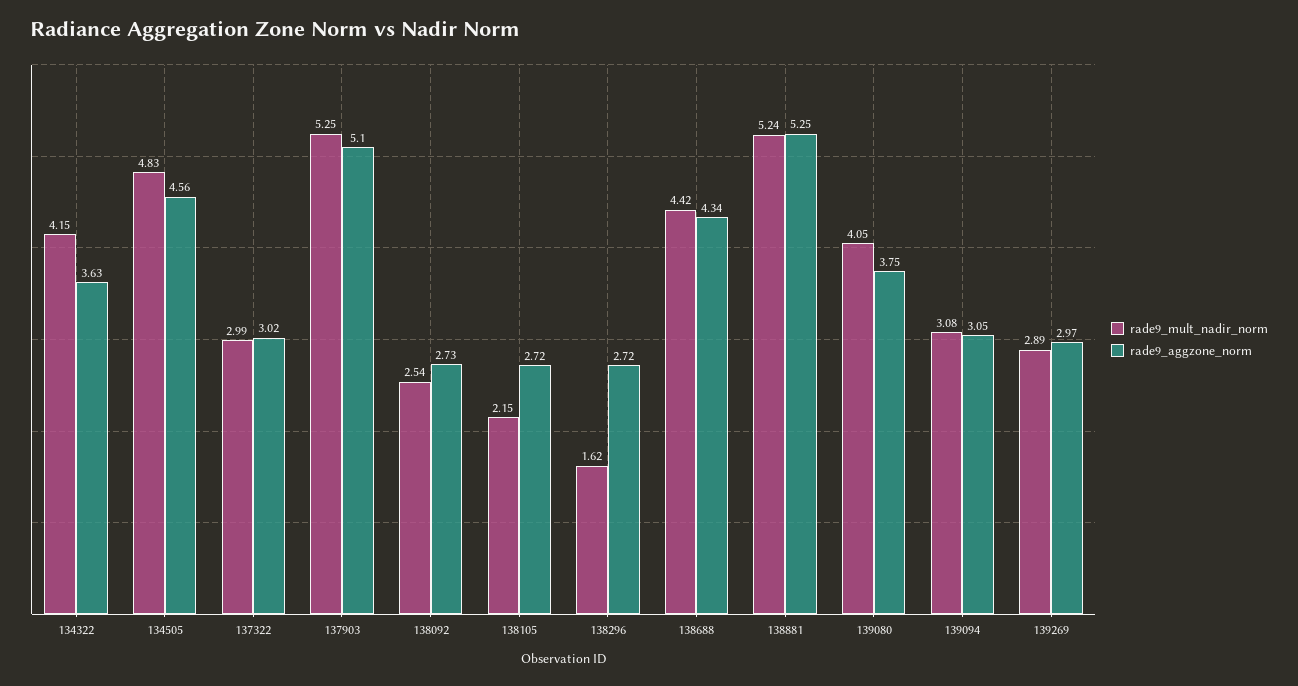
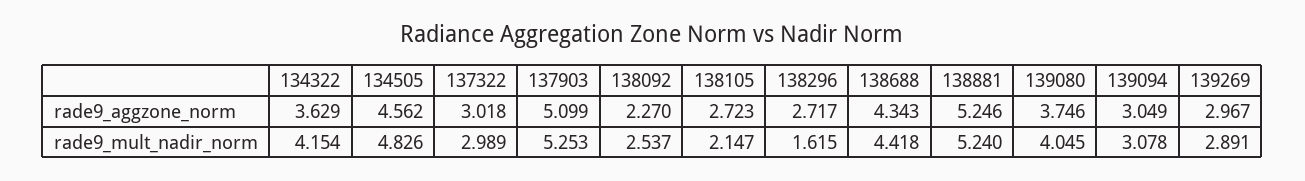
rade9_aggzone_norm, 138092: 2.73 -> 2.27

